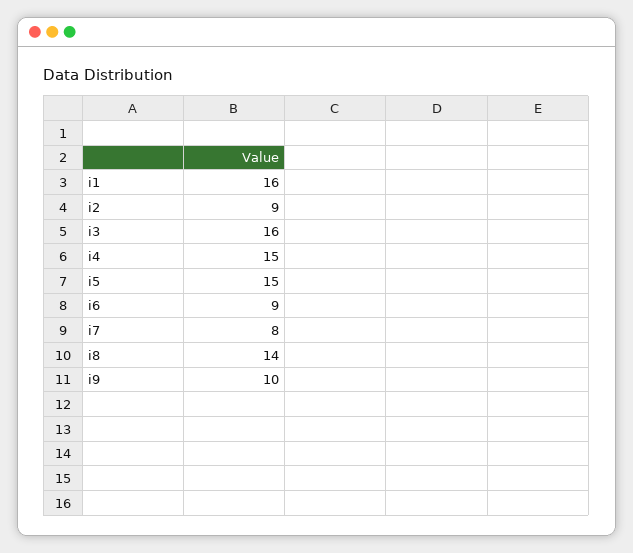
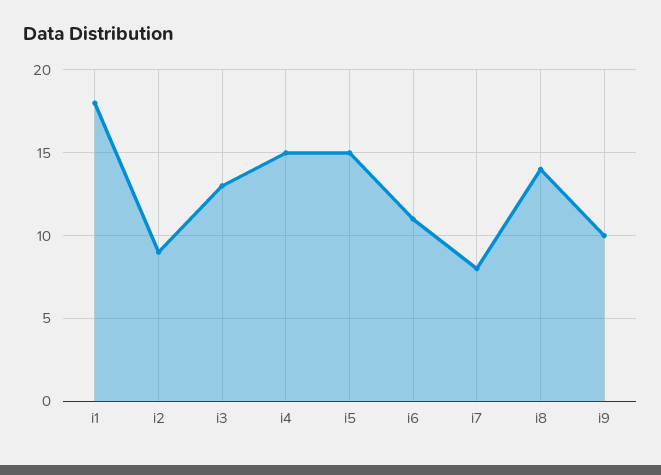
i1: 16 -> 18
i3: 16 -> 13
i6: 9 -> 11

